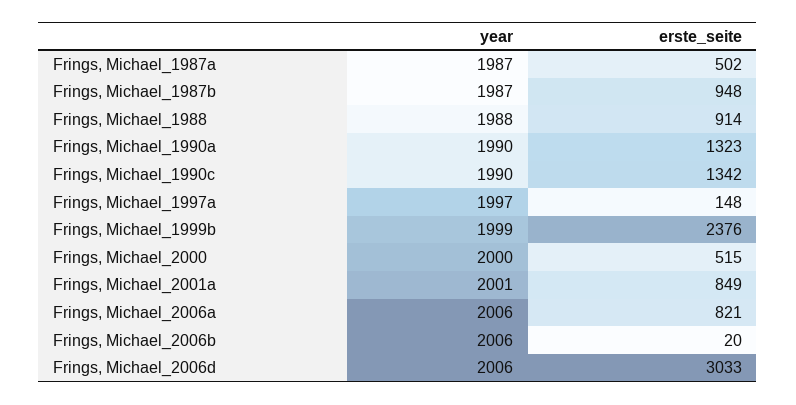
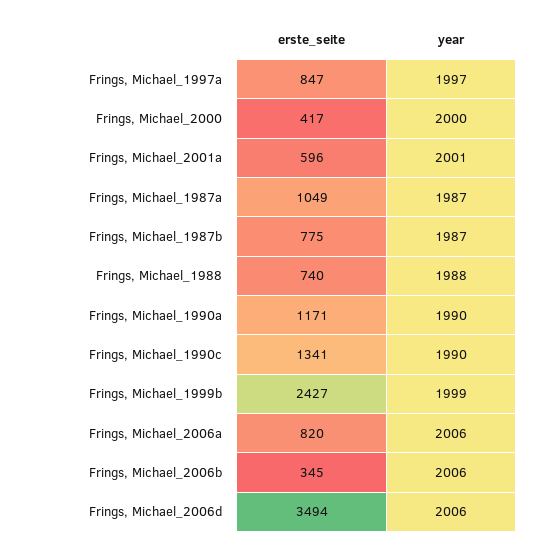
erste_seite, Frings, Michael_1987a: 502 -> 1049
erste_seite, Frings, Michael_1987b: 948 -> 775
erste_seite, Frings, Michael_1988: 914 -> 740
erste_seite, Frings, Michael_1990a: 1323 -> 1171
erste_seite, Frings, Michael_1990c: 1342 -> 1341
erste_seite, Frings, Michael_1997a: 148 -> 847
erste_seite, Frings, Michael_1999b: 2376 -> 2427
erste_seite, Frings, Michael_2000: 515 -> 417
erste_seite, Frings, Michael_2001a: 849 -> 596
erste_seite, Frings, Michael_2006a: 821 -> 820
erste_seite, Frings, Michael_2006b: 20 -> 345
erste_seite, Frings, Michael_2006d: 3033 -> 3494

